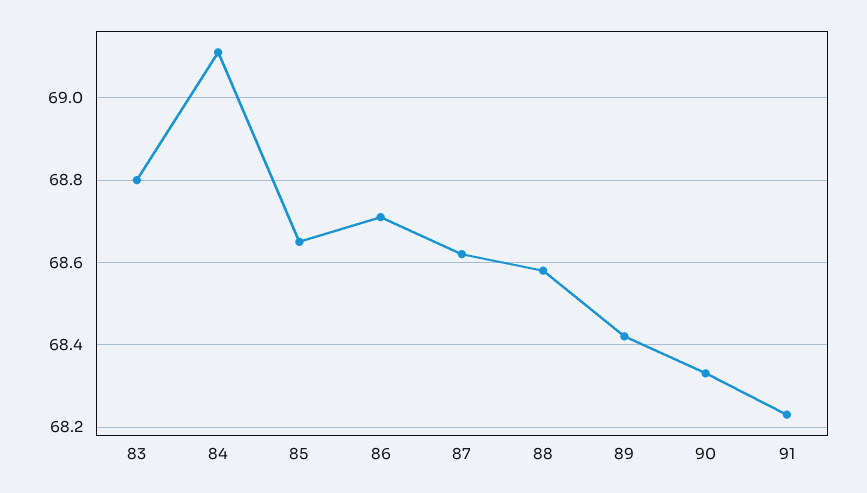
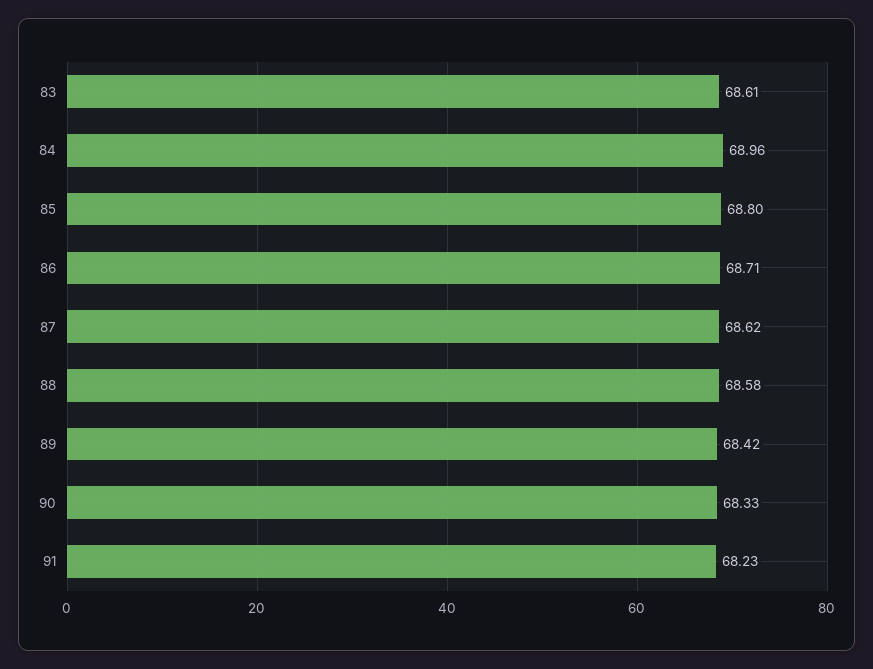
83: 68.8 -> 68.61
84: 69.1 -> 68.96
85: 68.65 -> 68.8

